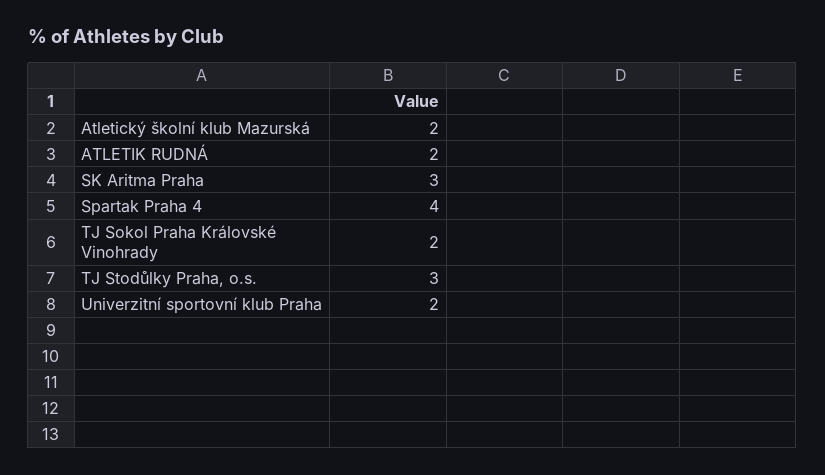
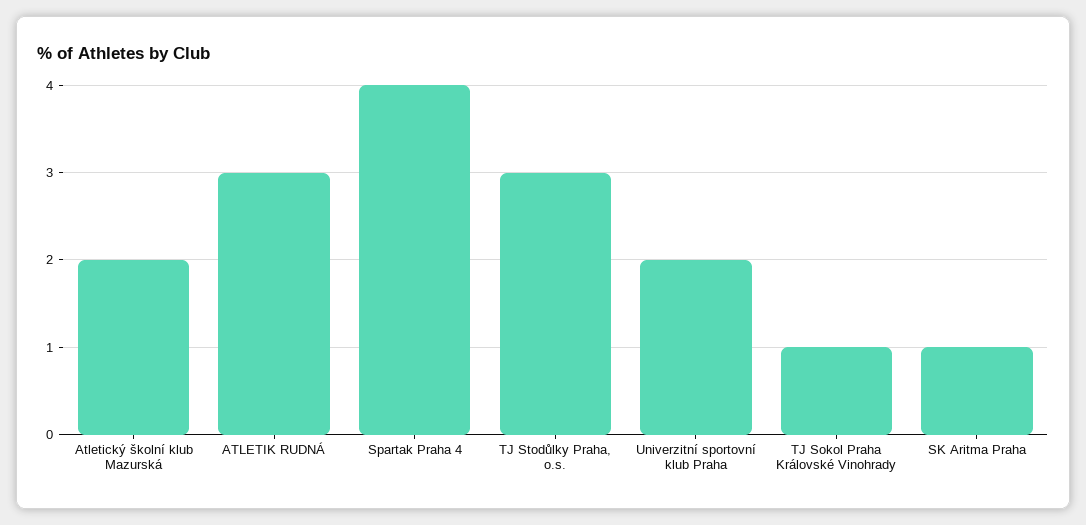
ATLETIK RUDNÁ: 2 -> 3
SK Aritma Praha: 3 -> 1
TJ Sokol Praha Královské Vinohrady: 2 -> 1

